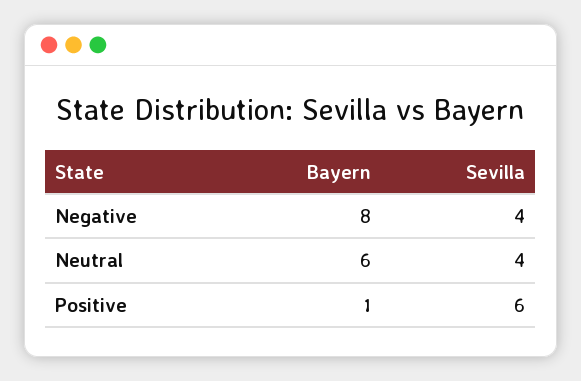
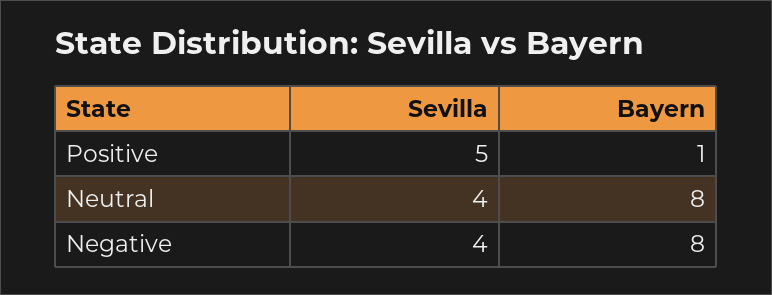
Bayern, Neutral: 6 -> 8
Sevilla, Positive: 6 -> 5

